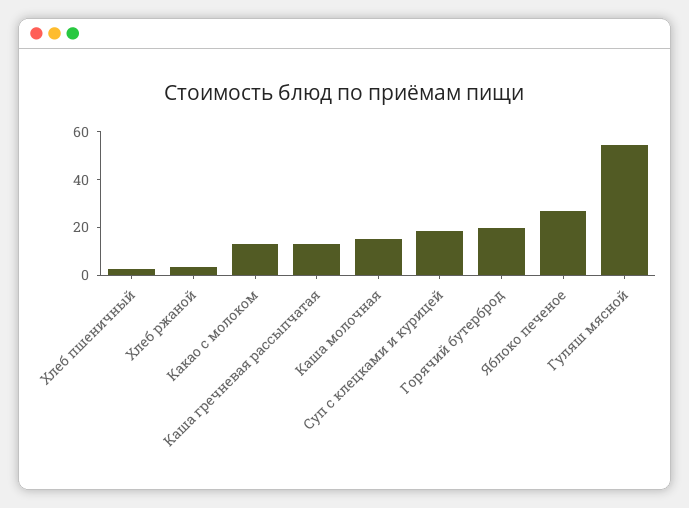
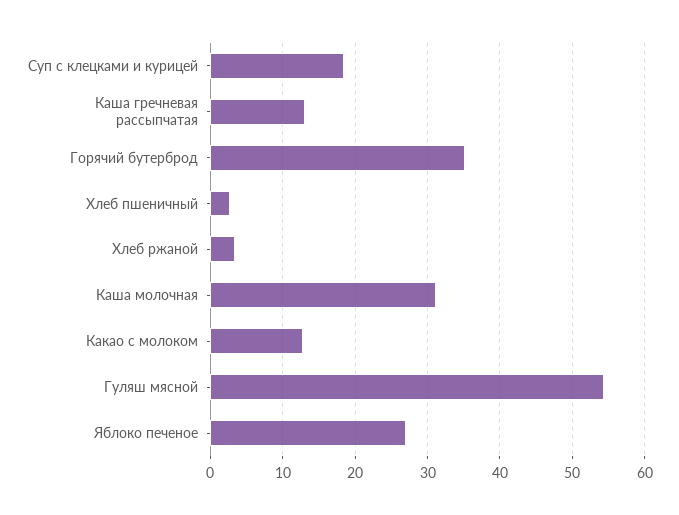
Каша молочная: 15 -> 31
Горячий бутерброд: 20 -> 35

